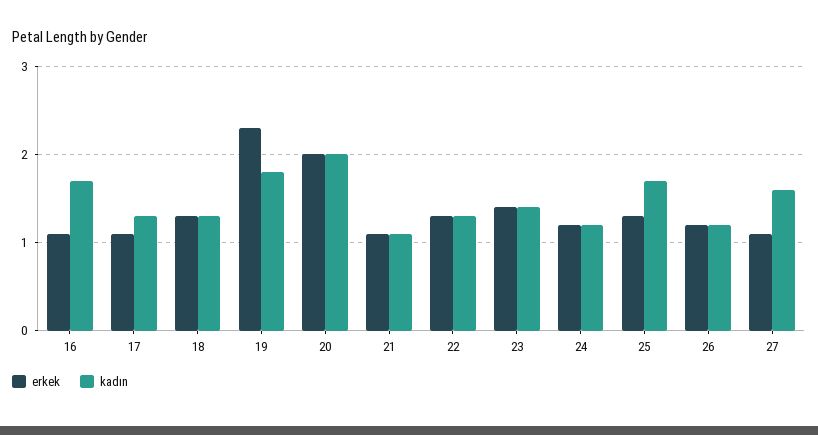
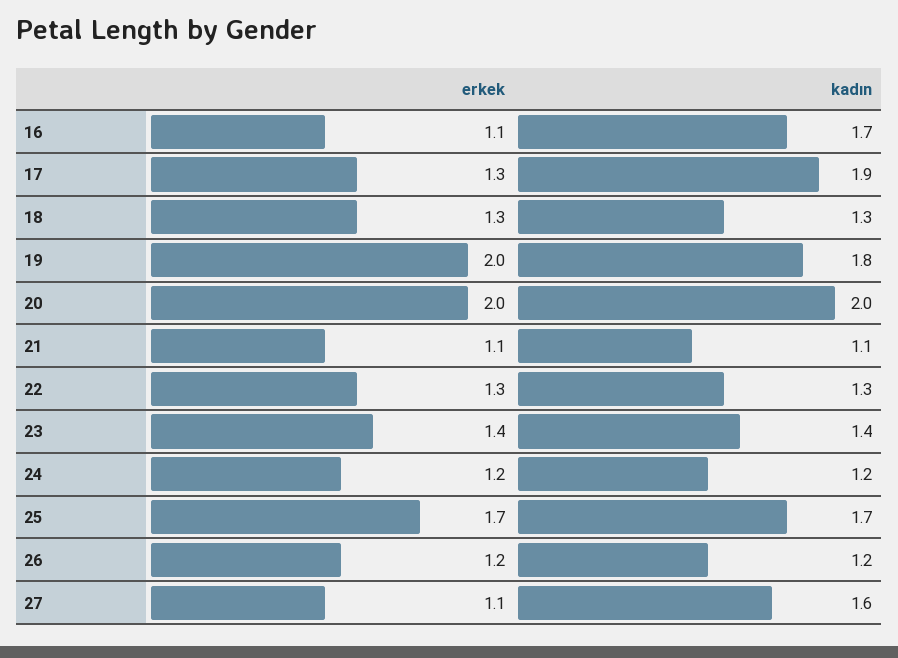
erkek, 17: 1.1 -> 1.3
kadın, 17: 1.3 -> 1.9
erkek, 19: 2.3 -> 2
erkek, 25: 1.3 -> 1.7

